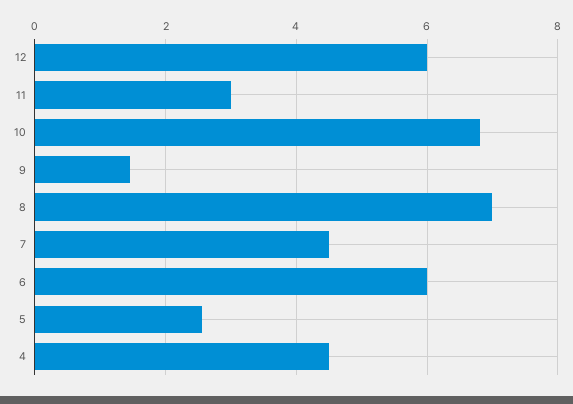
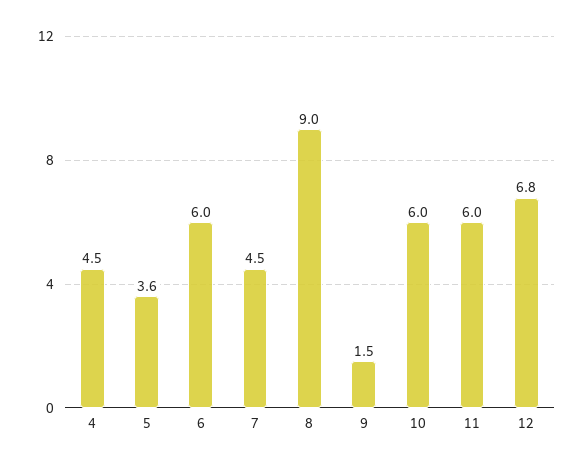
12: 6 -> 6.8
11: 3 -> 6
10: 6.8 -> 6
8: 7 -> 9
5: 2.6 -> 3.6

